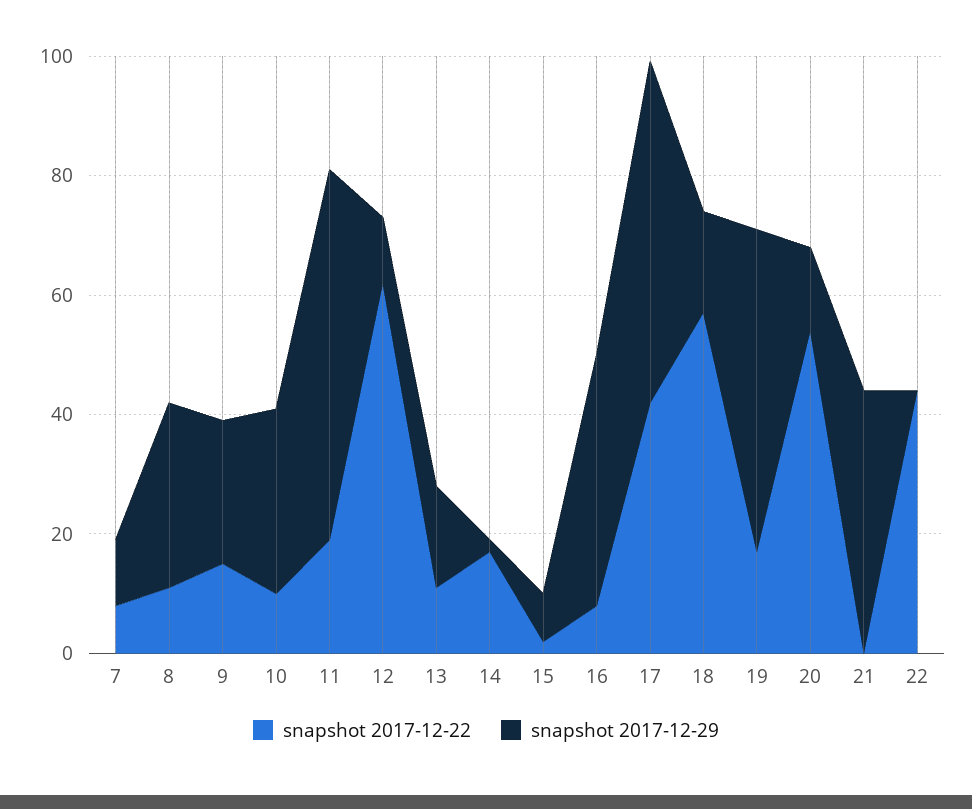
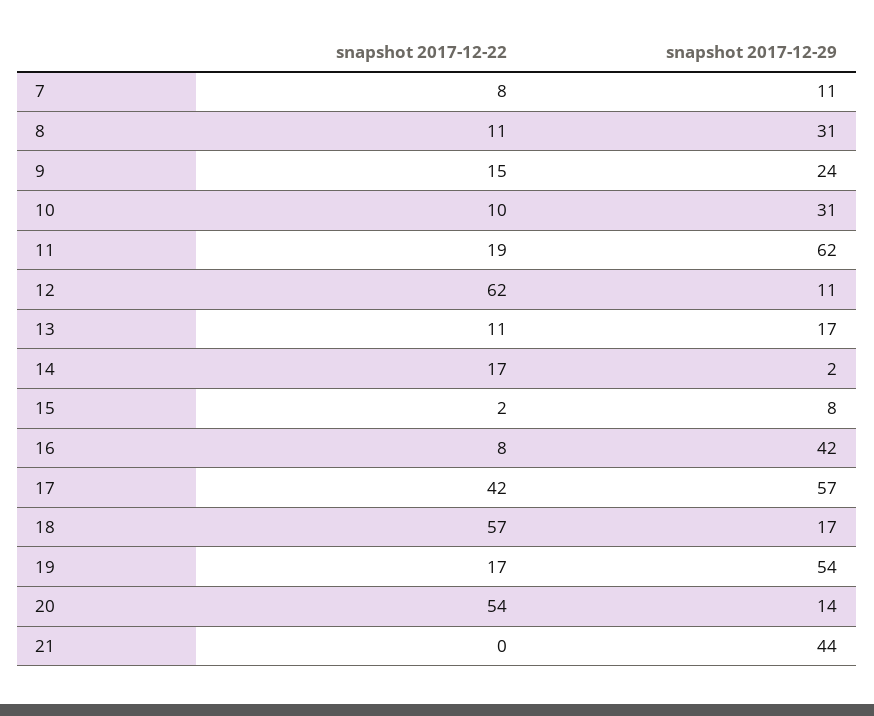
snapshot 2017-12-22, 22: 45 -> none
snapshot 2017-12-29, 22: 0 -> none

